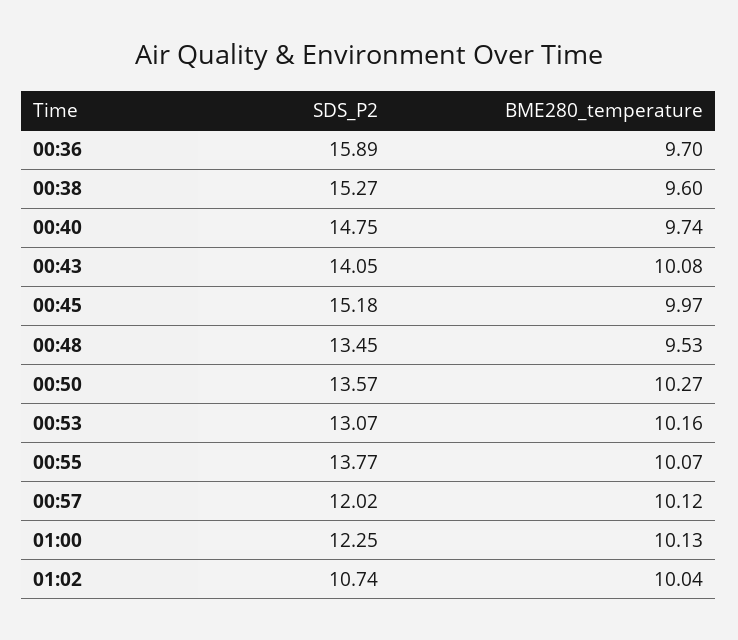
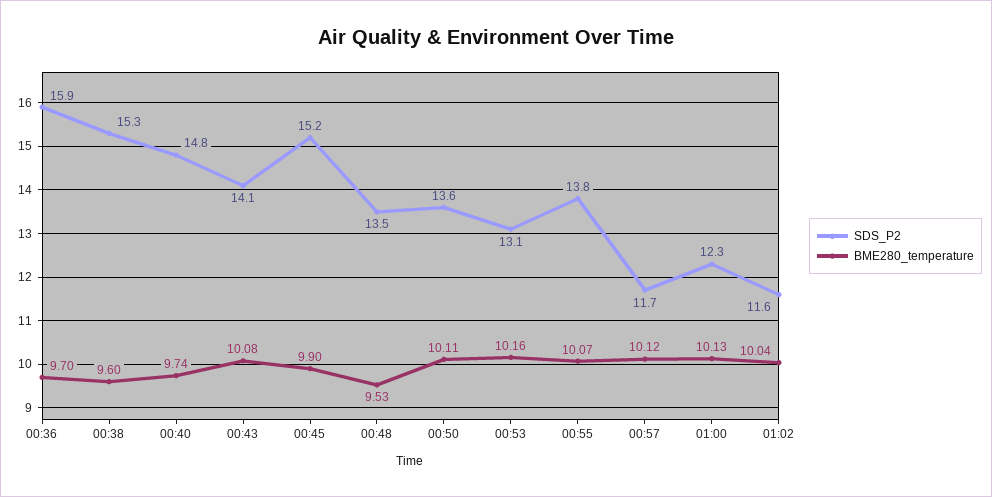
BME280_temperature, 00:45: 9.97 -> 9.9
BME280_temperature, 00:50: 10.27 -> 10.11
SDS_P2, 00:57: 12.02 -> 11.7
SDS_P2, 01:02: 10.74 -> 11.6

